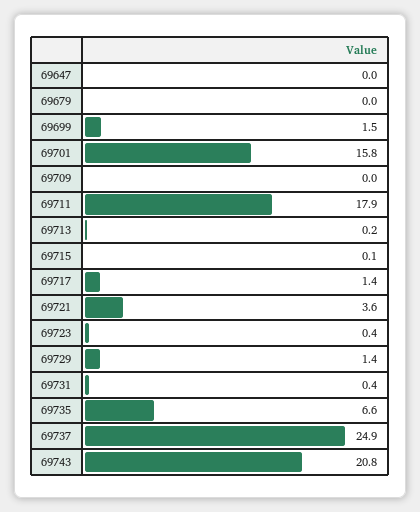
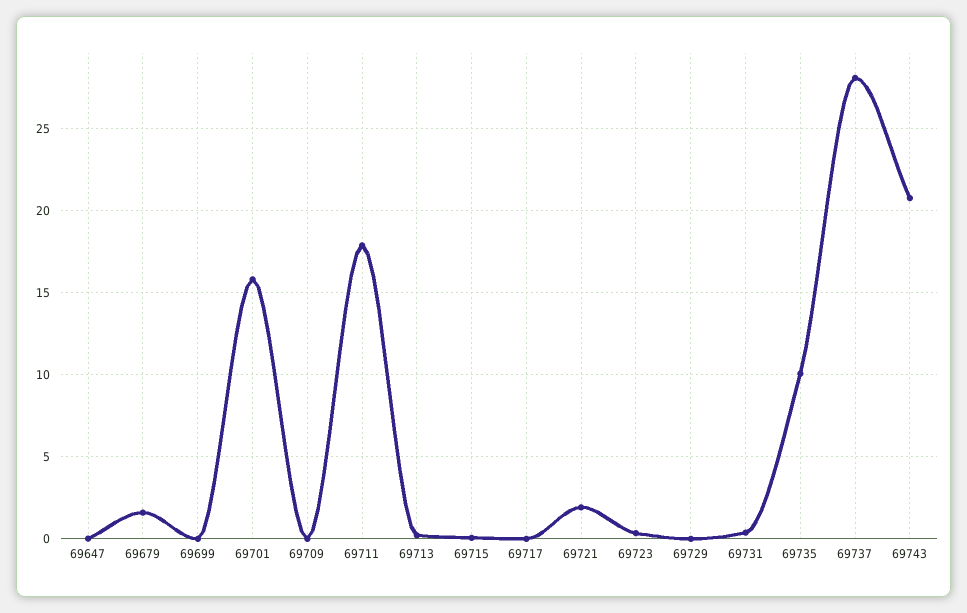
69679: 0 -> 1.5
69699: 1.5 -> 0
69717: 1.4 -> 0
69721: 3.6 -> 2
69729: 1.4 -> 0
69735: 6.6 -> 10
69737: 24.9 -> 28

